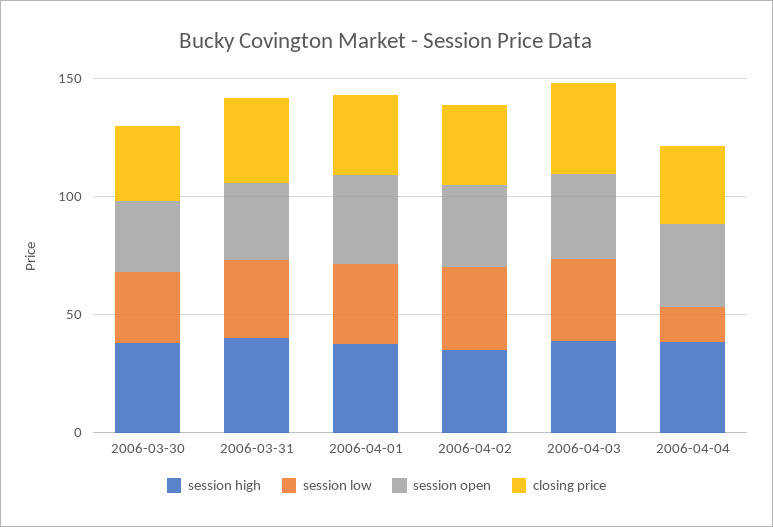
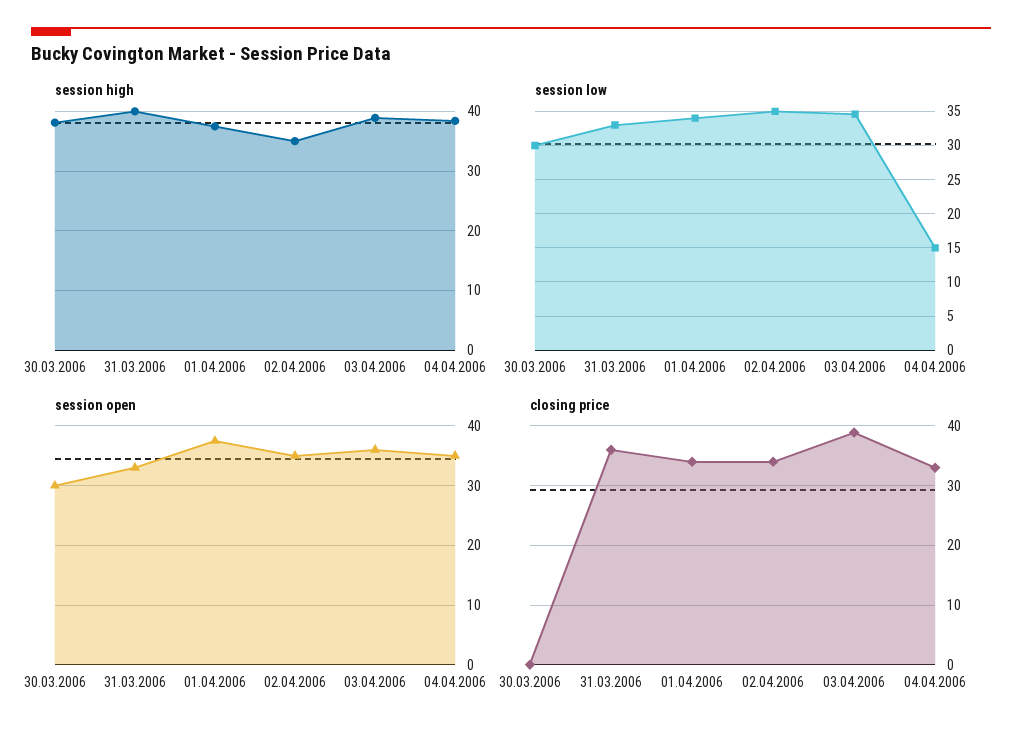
closing price, 2006-03-30: 30 -> 0

